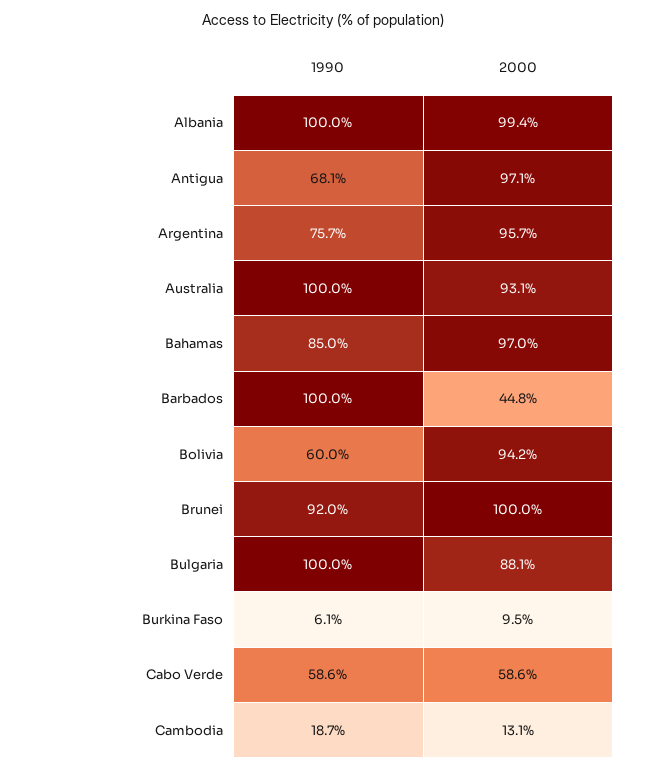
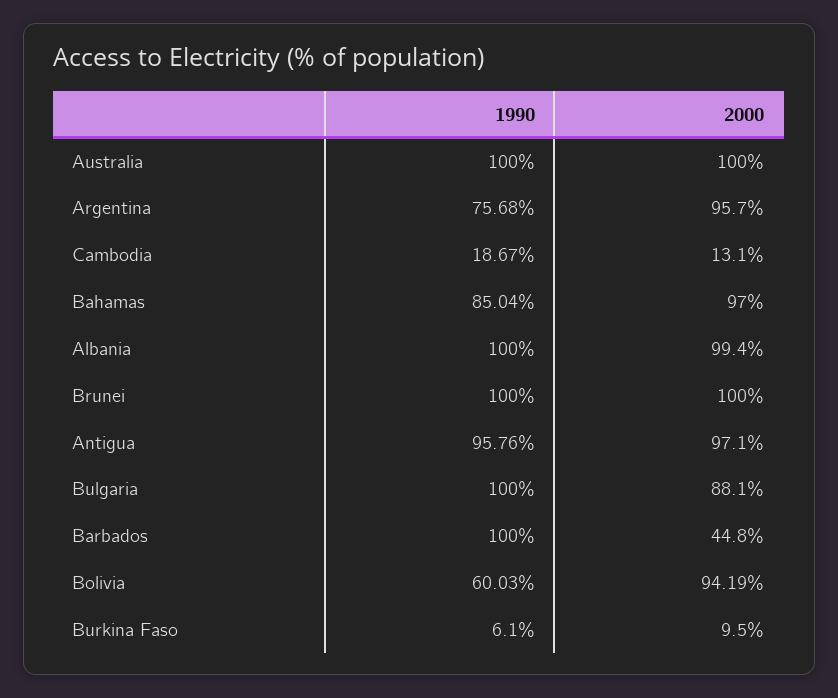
1990, Antigua: 68.1 -> 95.76
2000, Australia: 93.1 -> 100
1990, Brunei: 92 -> 100
1990, Cabo Verde: 58.6 -> none
2000, Cabo Verde: 58.6 -> none

